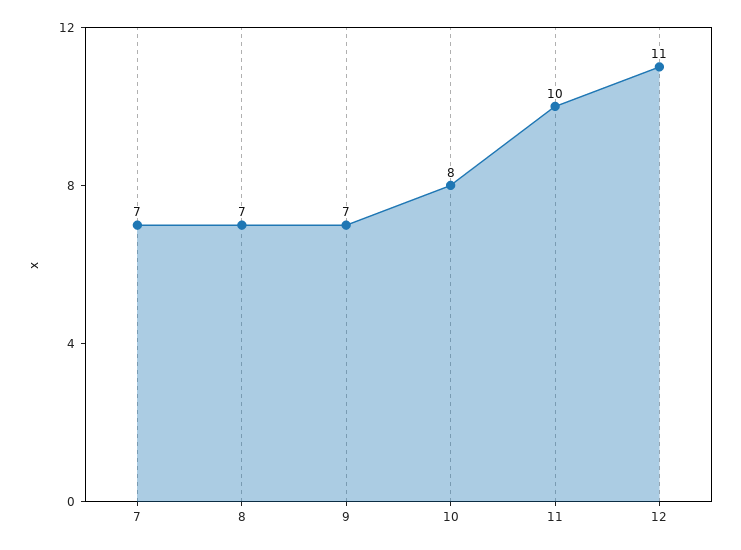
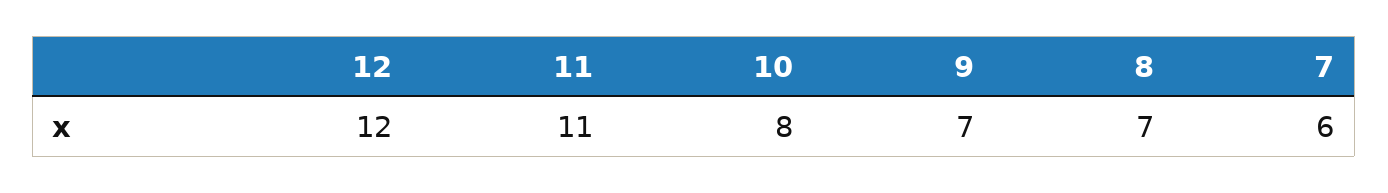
7: 7 -> 6
11: 10 -> 11
12: 11 -> 12

